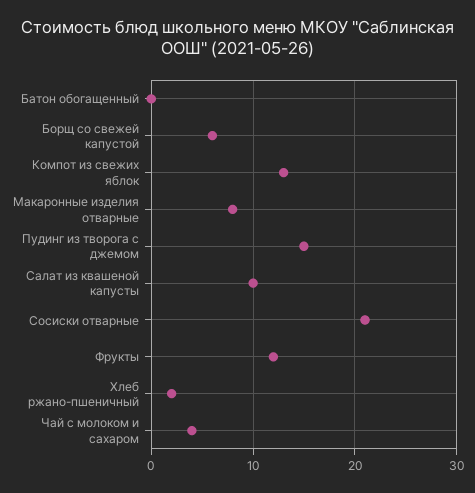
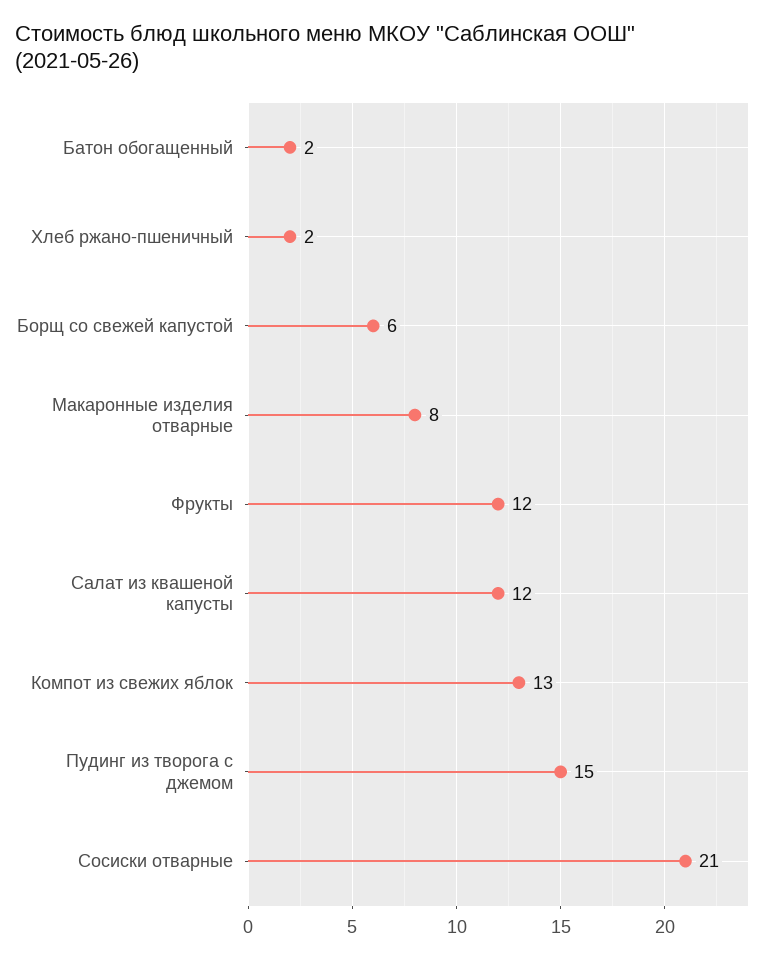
Батон обогащенный: 0 -> 2
Салат из квашеной капусты: 10 -> 12
Чай с молоком и сахаром: 4 -> none

